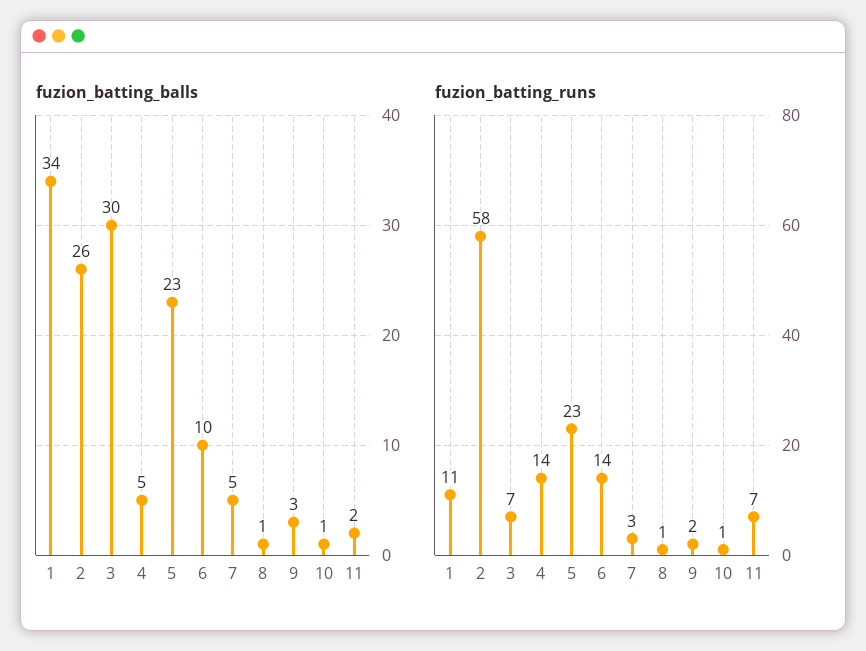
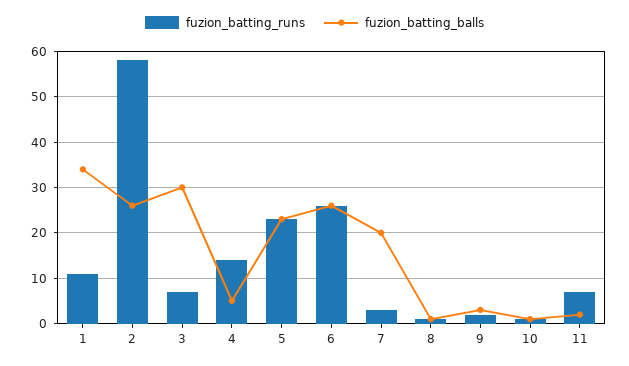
fuzion_batting_balls, 6: 10 -> 25
fuzion_batting_balls, 7: 5 -> 20
fuzion_batting_runs, 6: 14 -> 25

